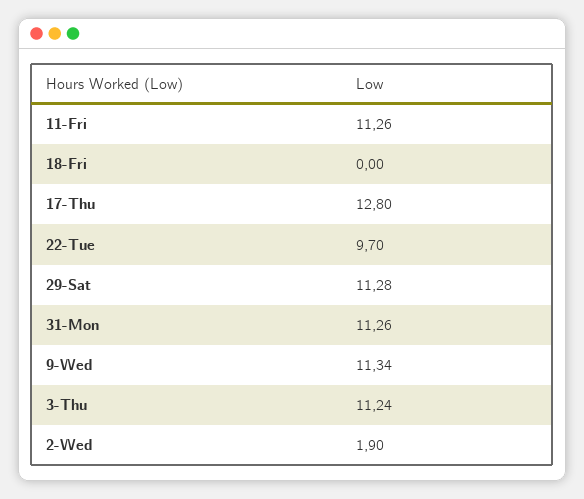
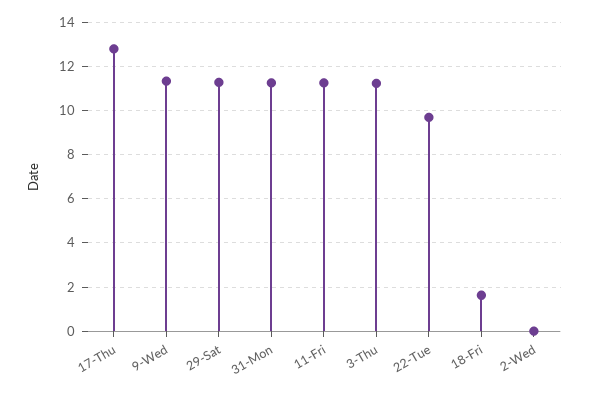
18-Fri: 0 -> 1.5
2-Wed: 1.9 -> 0

